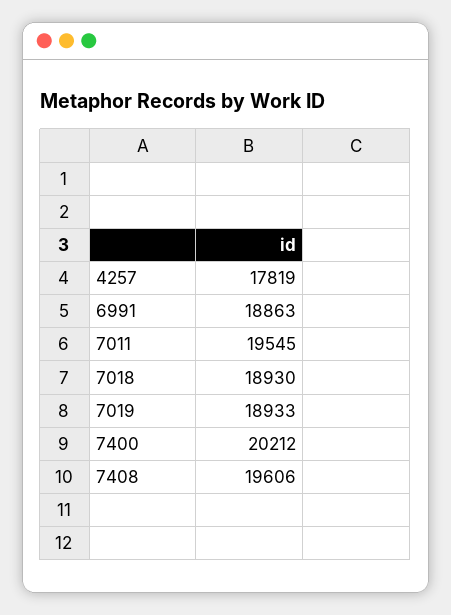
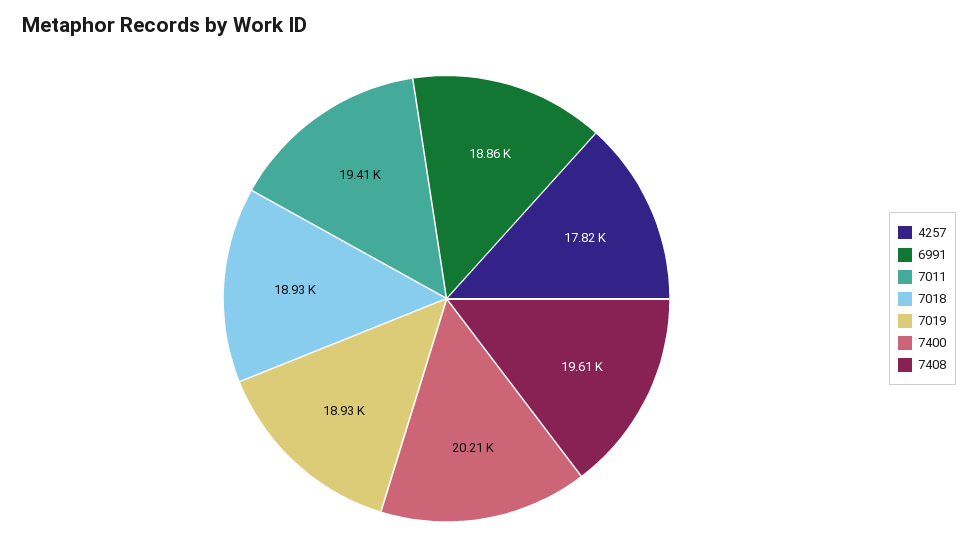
7011: 19545 -> 19410

